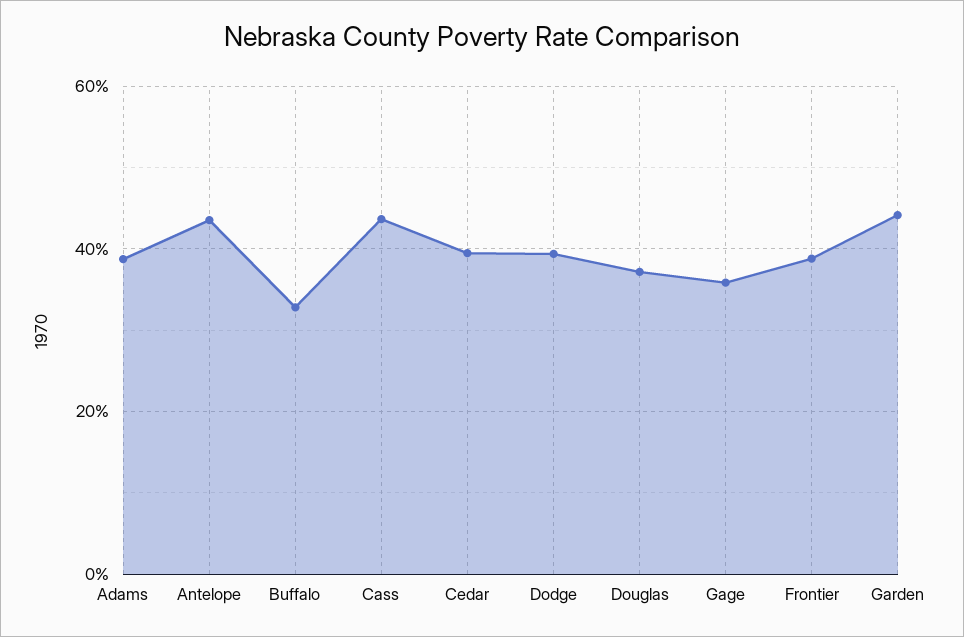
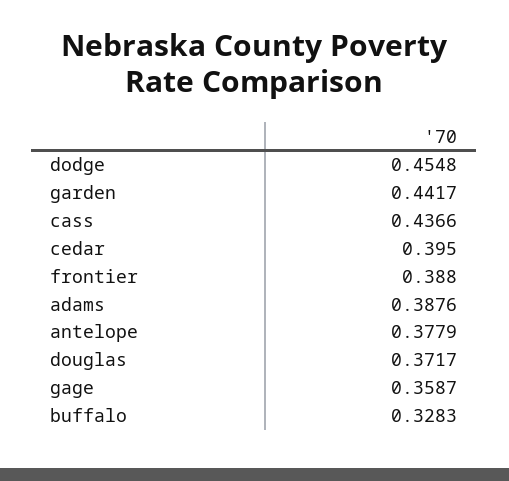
Antelope: 0.44 -> 0.3779
Dodge: 0.4 -> 0.4548

